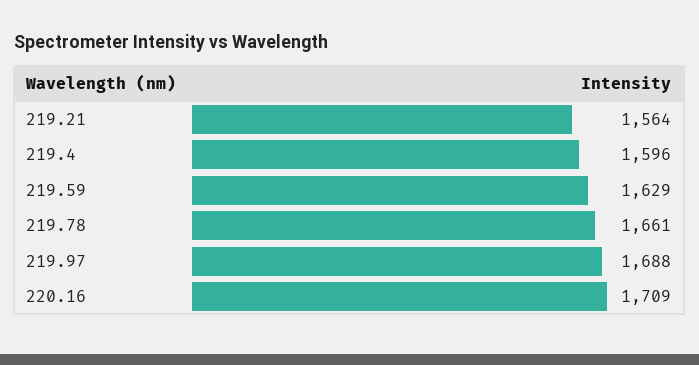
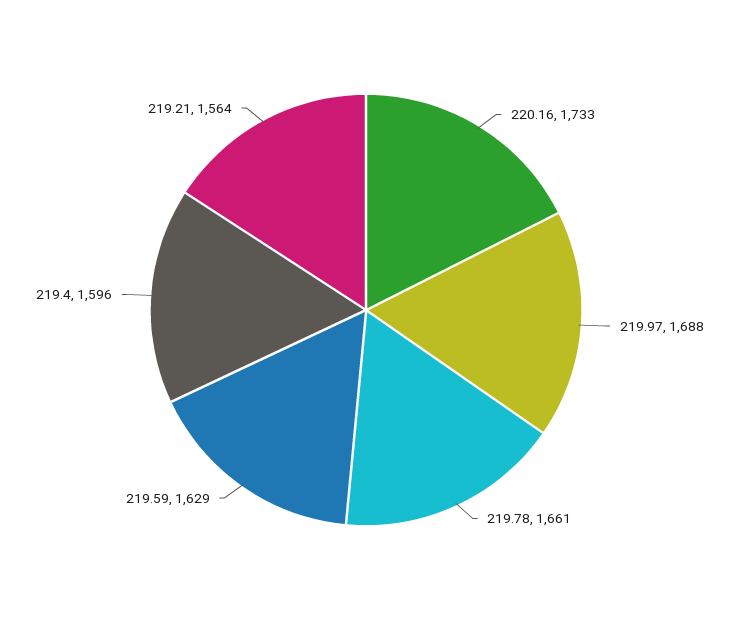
220.16: 1709 -> 1733

